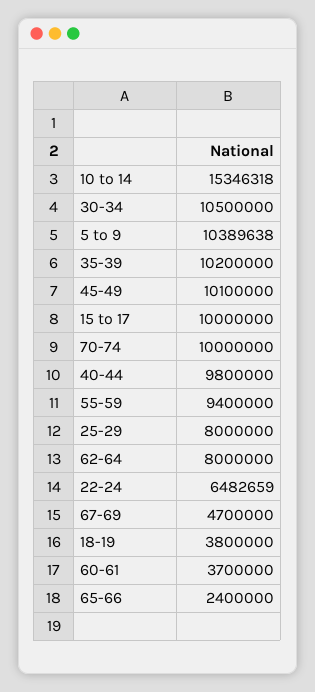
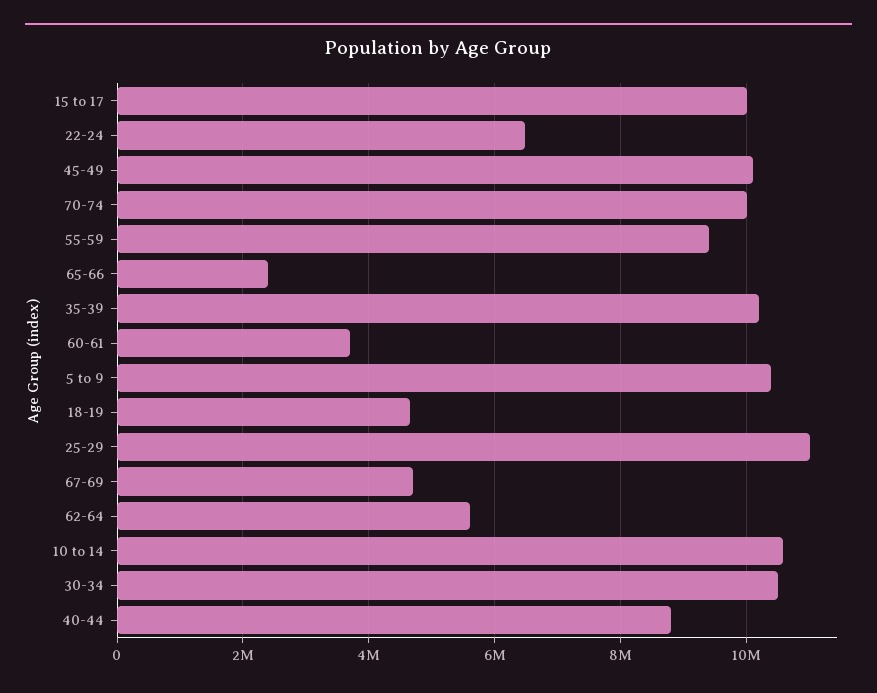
10 to 14: 15346318 -> 10600000
40-44: 9800000 -> 8800000
25-29: 8000000 -> 11000000
62-64: 8000000 -> 5600000
18-19: 3800000 -> 4600000

